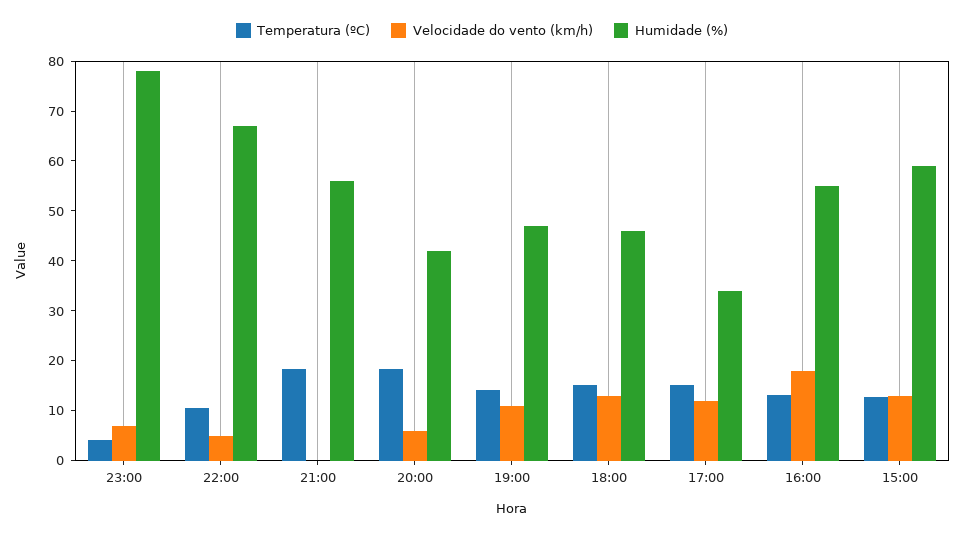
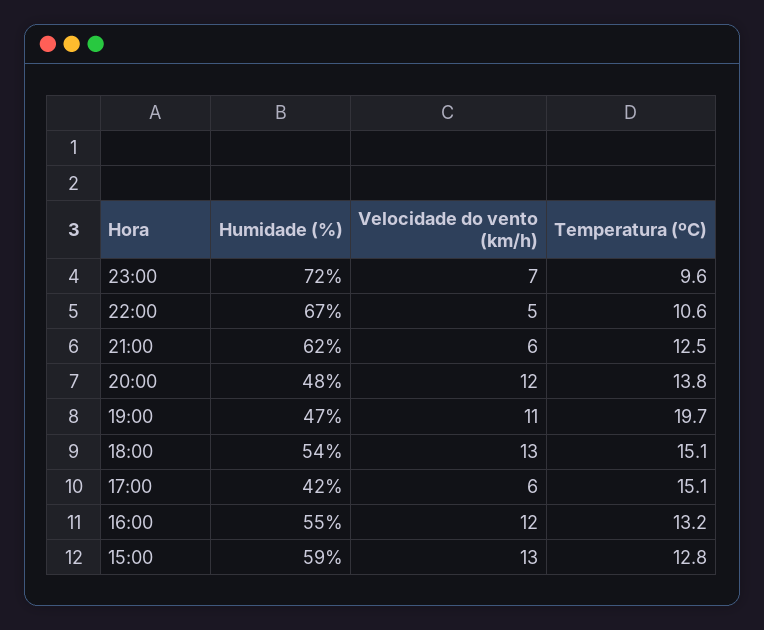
Temperatura (ºC), 23:00: 4 -> 9.6
Humidade (%), 23:00: 78 -> 72
Temperatura (ºC), 21:00: 18 -> 12.5
Velocidade do vento (km/h), 21:00: 0 -> 6
Humidade (%), 21:00: 56 -> 62
Temperatura (ºC), 20:00: 18 -> 13.8
Velocidade do vento (km/h), 20:00: 6 -> 12
Humidade (%), 20:00: 42 -> 48
Temperatura (ºC), 19:00: 14 -> 19.7
Humidade (%), 18:00: 46 -> 54
Velocidade do vento (km/h), 17:00: 12 -> 6
Humidade (%), 17:00: 34 -> 42
Velocidade do vento (km/h), 16:00: 18 -> 12

